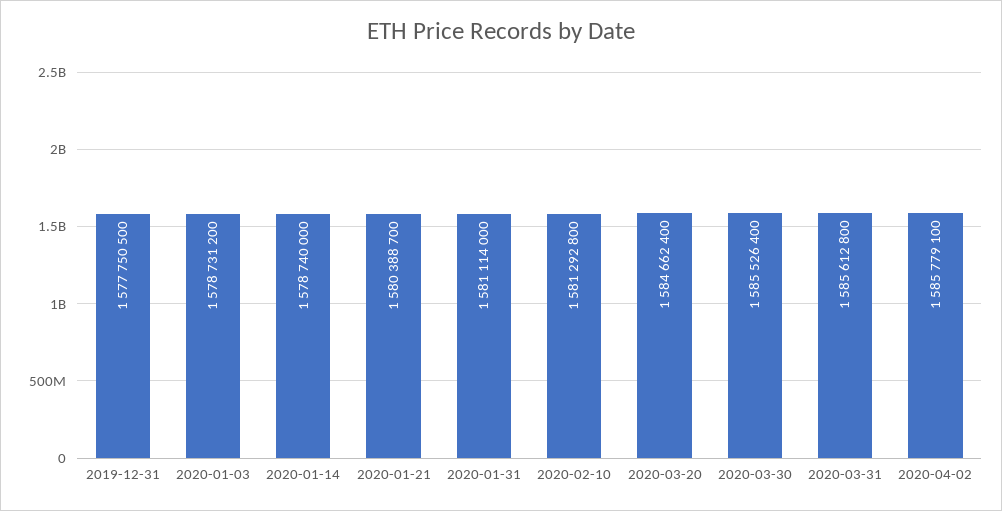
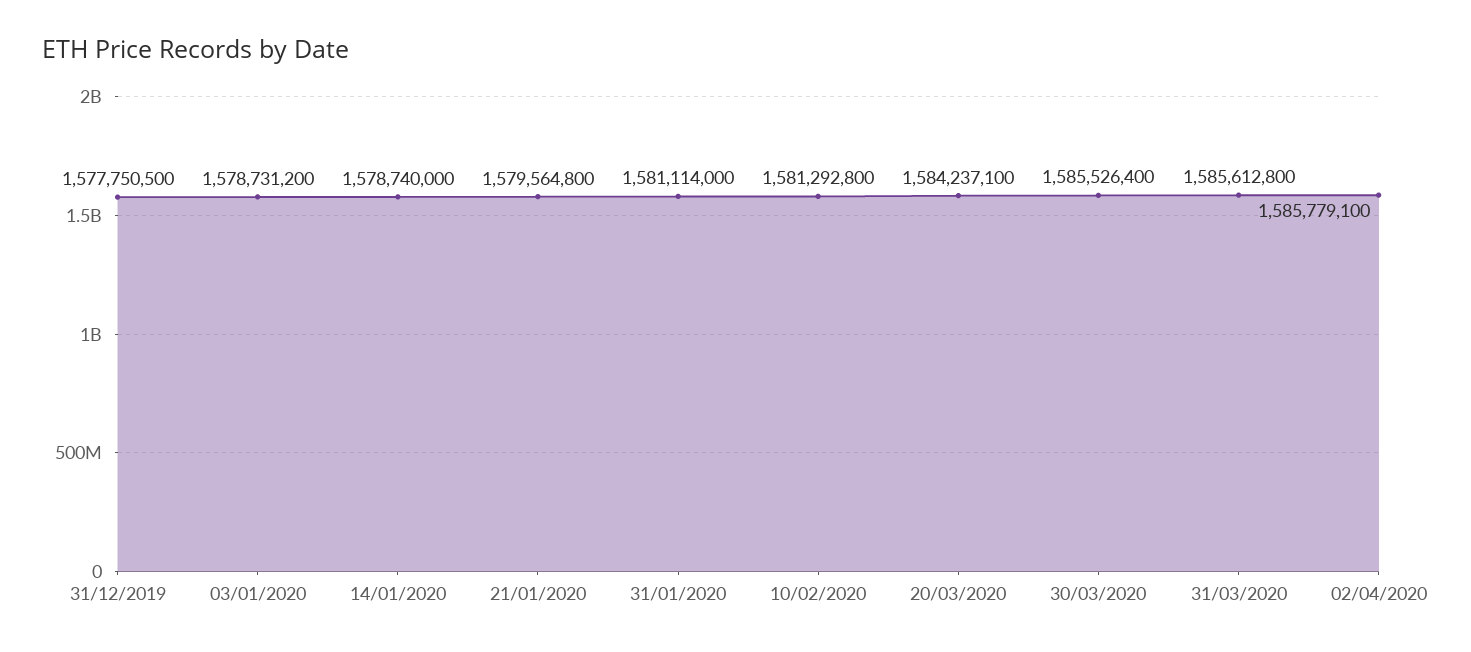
2020-01-21: 1580388700 -> 1579564800
2020-03-20: 1584662400 -> 1584237100

